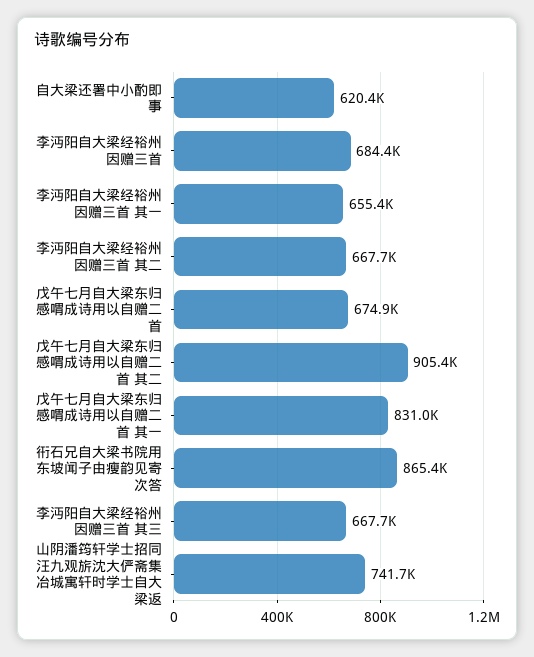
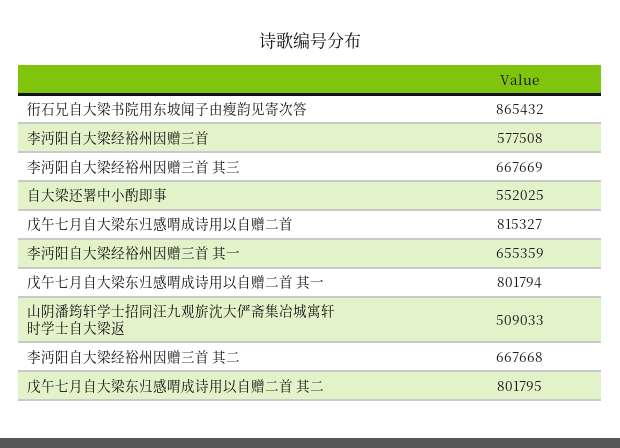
自大梁还署中小酌即事: 620400 -> 552025
李沔阳自大梁经裕州因赠三首: 684400 -> 577508
戊午七月自大梁东归感喟成诗用以自赠二首: 674900 -> 815327
戊午七月自大梁东归感喟成诗用以自赠二首 其二: 905400 -> 801795
戊午七月自大梁东归感喟成诗用以自赠二首 其一: 831000 -> 801794
山阴潘筠轩学士招同汪九观旂沈大俨斋集冶城寓轩时学士自大梁返: 741700 -> 509033

